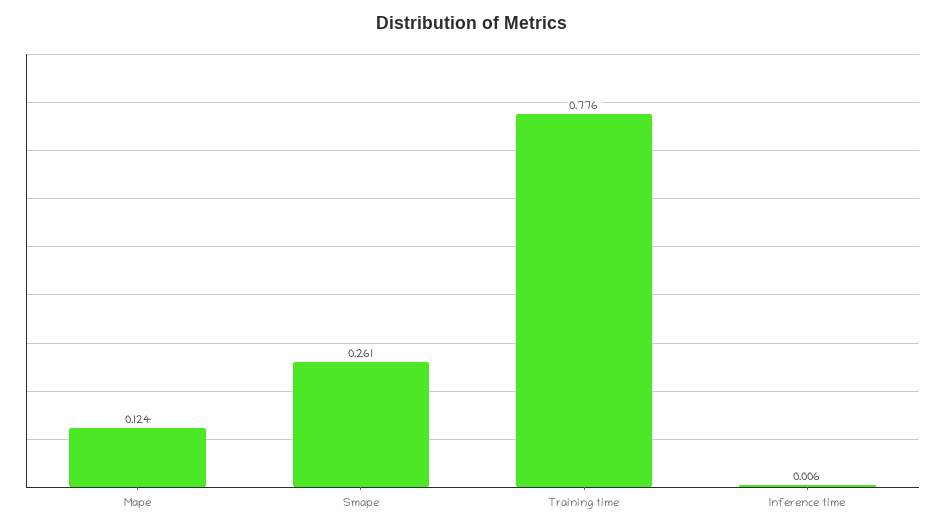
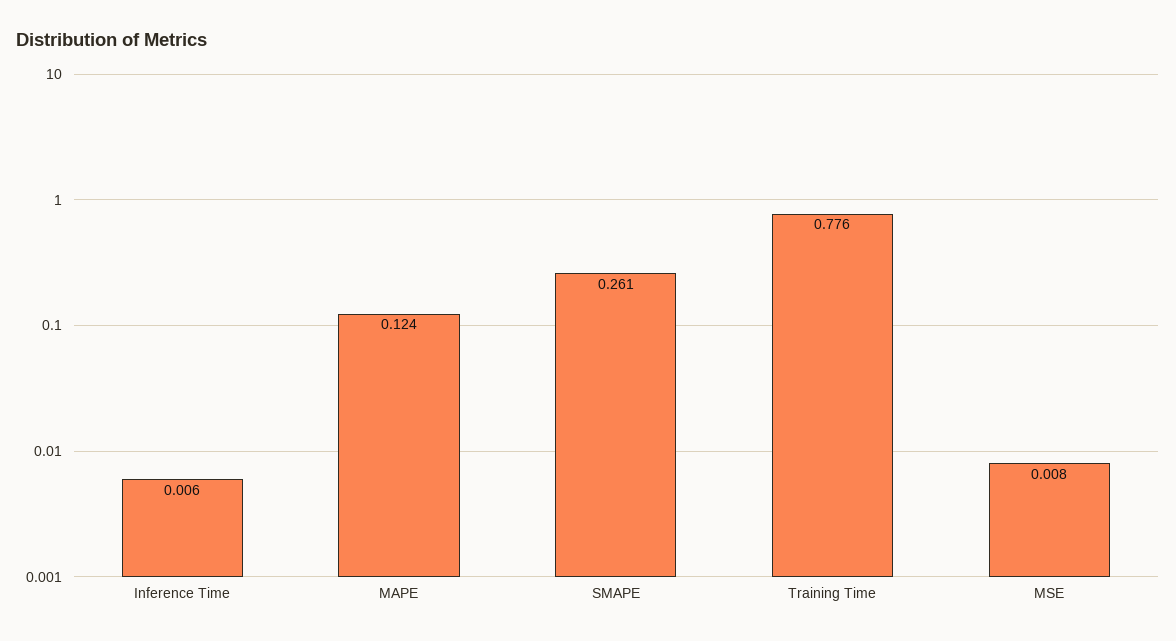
MSE: none -> 0.008

